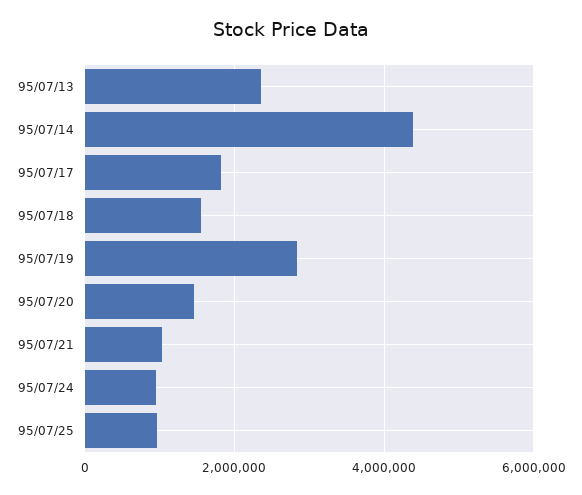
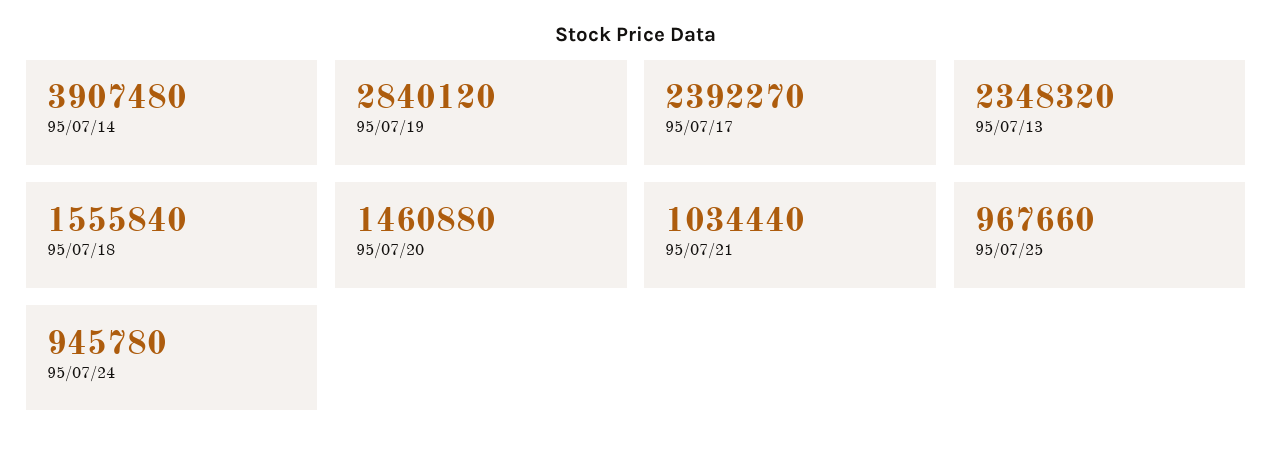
95/07/14: 4400000 -> 3907480
95/07/17: 1800000 -> 2392270

